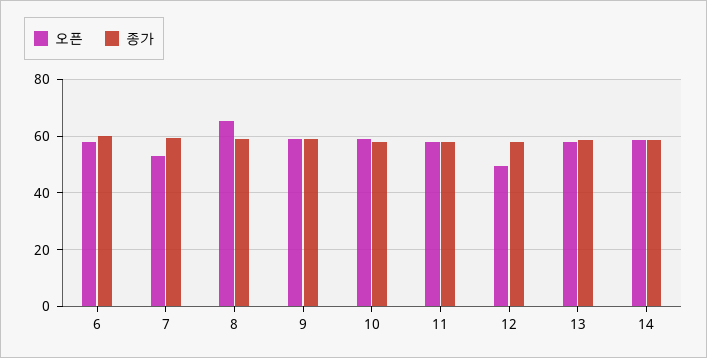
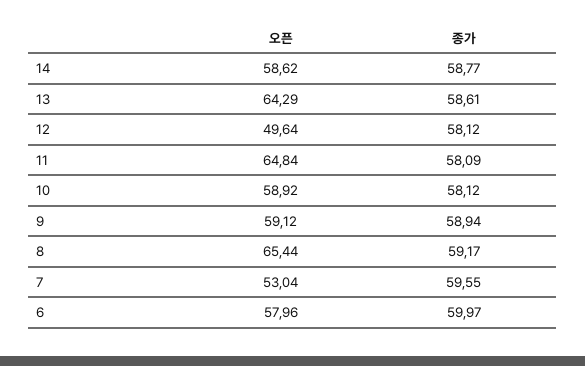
오픈, 11: 57.5 -> 64.84
오픈, 13: 57.5 -> 64.29

